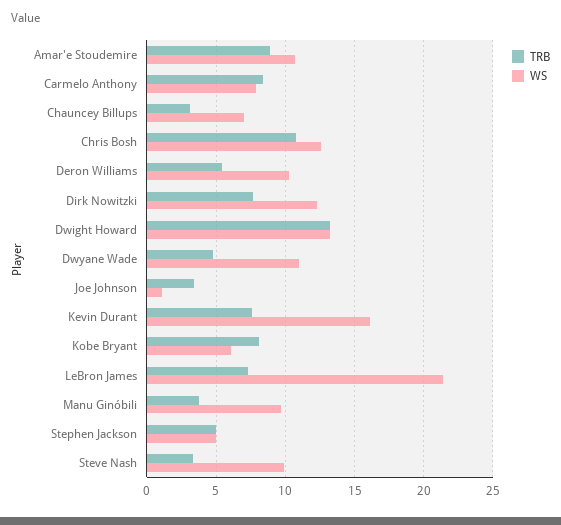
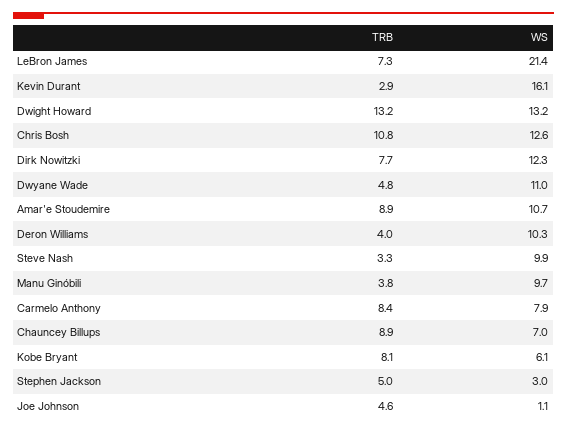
TRB, Chauncey Billups: 3 -> 8.9
TRB, Deron Williams: 5.5 -> 4
TRB, Joe Johnson: 3.5 -> 4.6
TRB, Kevin Durant: 7.5 -> 2.9
WS, Stephen Jackson: 5 -> 3

